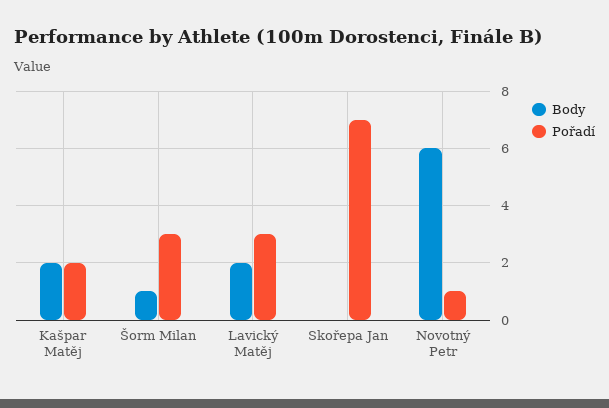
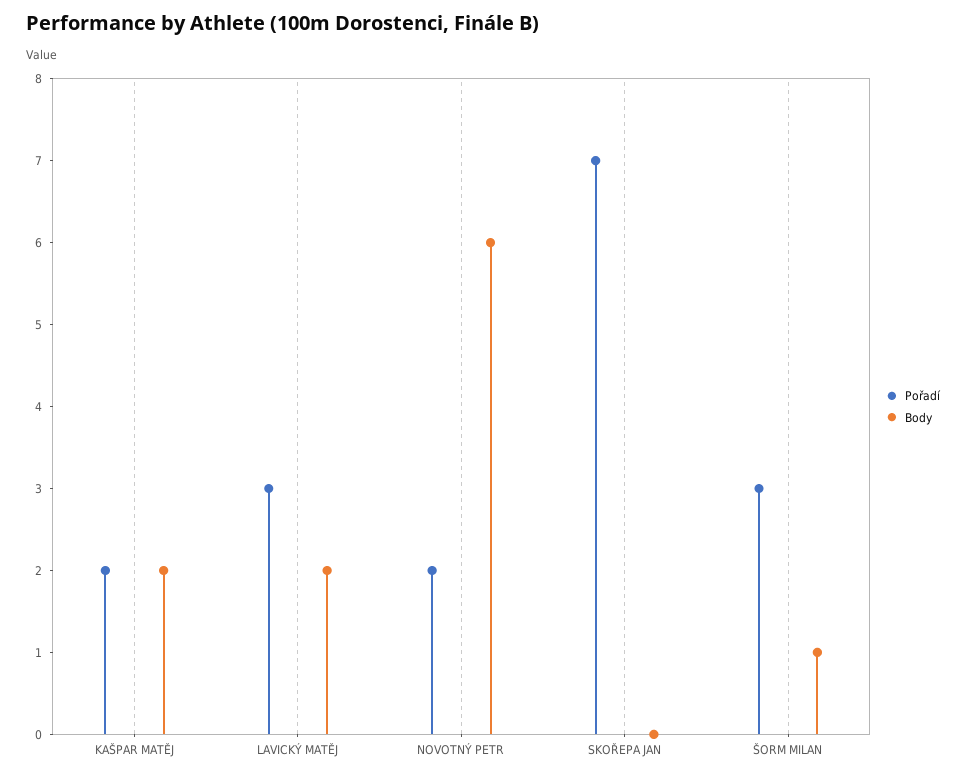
Pořadí, Novotný Petr: 1 -> 2

